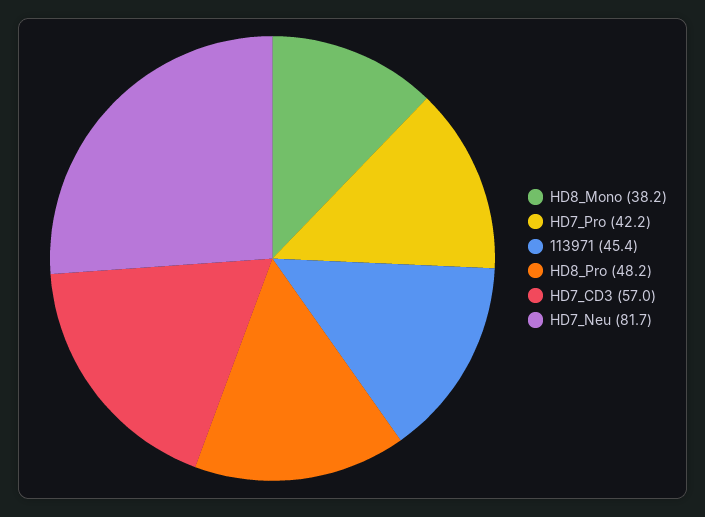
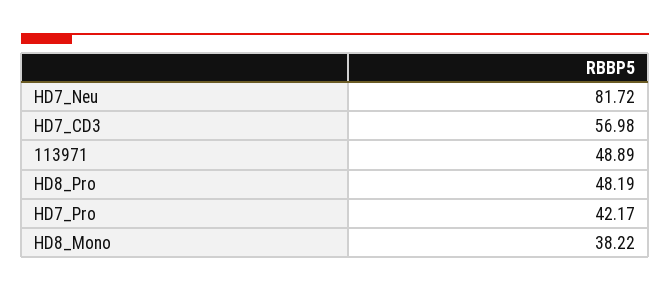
113971: 45.4 -> 48.89

